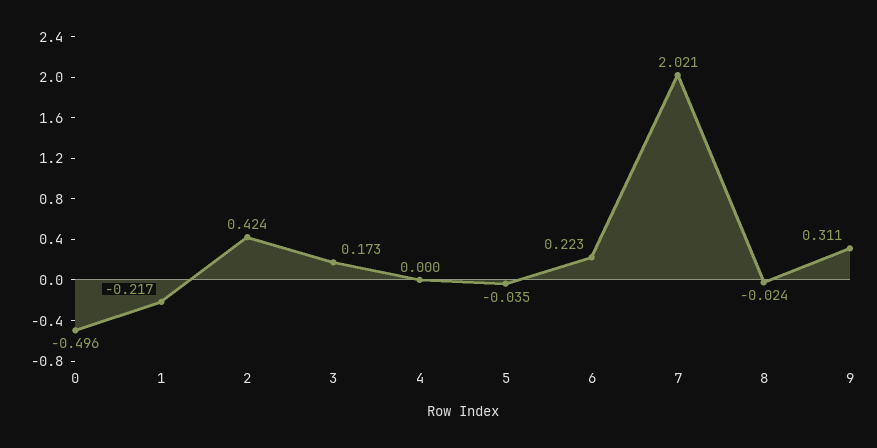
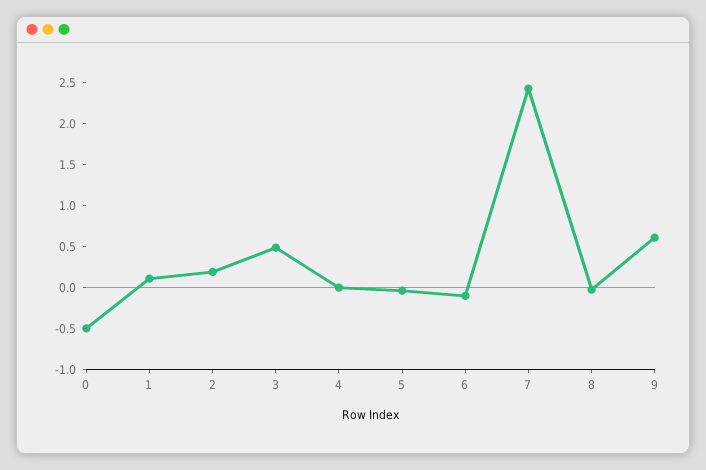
1: -0.217 -> 0.1
2: 0.424 -> 0.2
3: 0.173 -> 0.5
6: 0.223 -> -0.1
7: 2.021 -> 2.4
9: 0.311 -> 0.6

